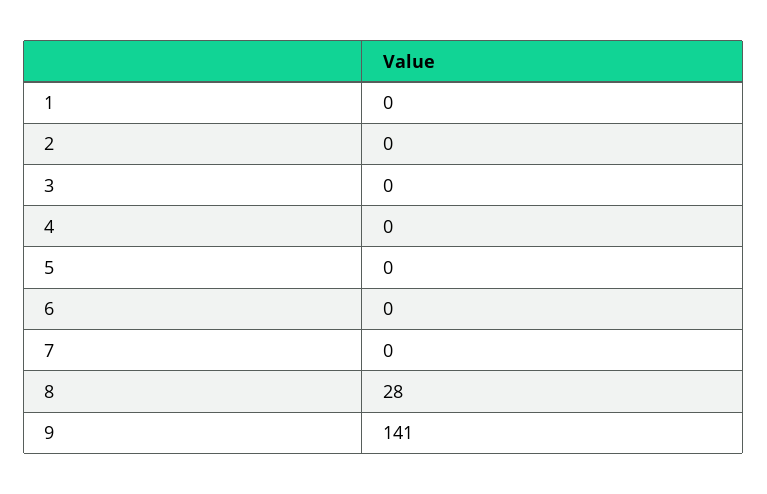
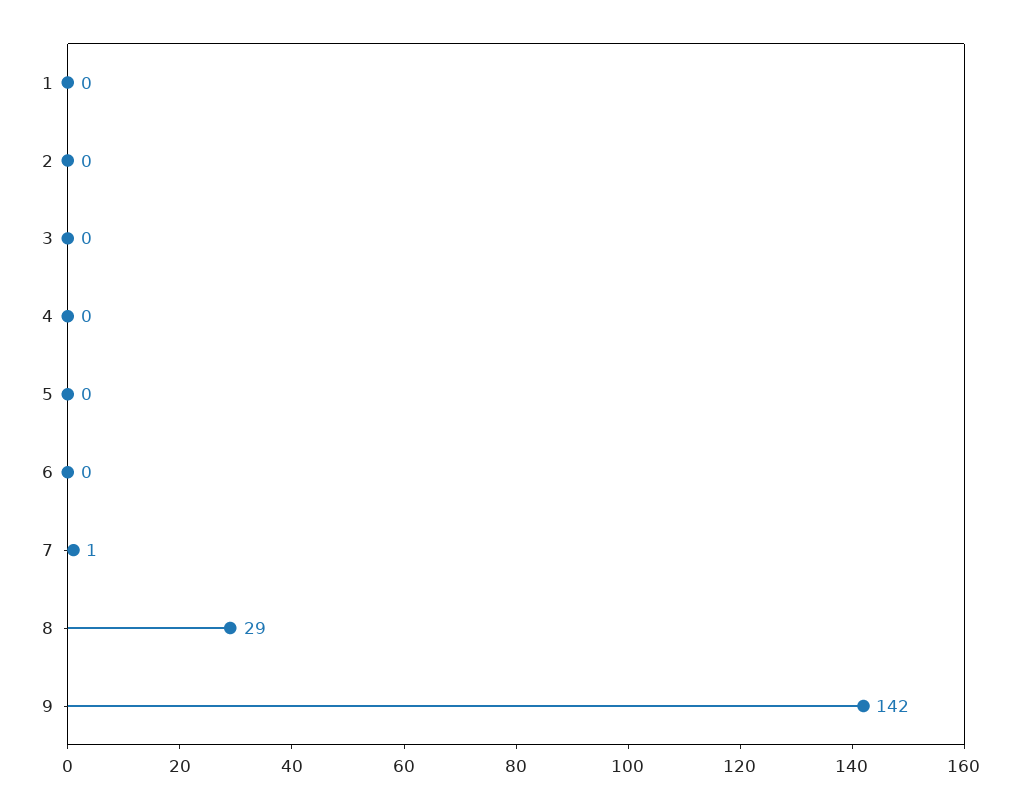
7: 0 -> 1
8: 28 -> 29
9: 141 -> 142

